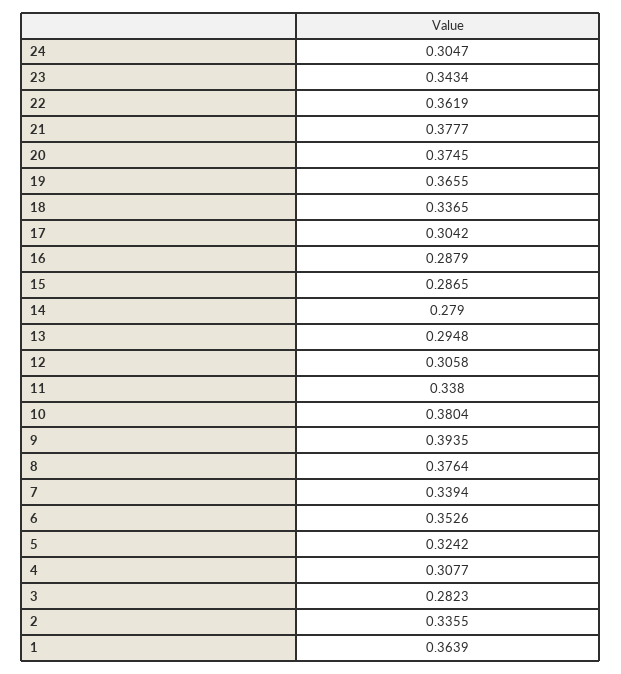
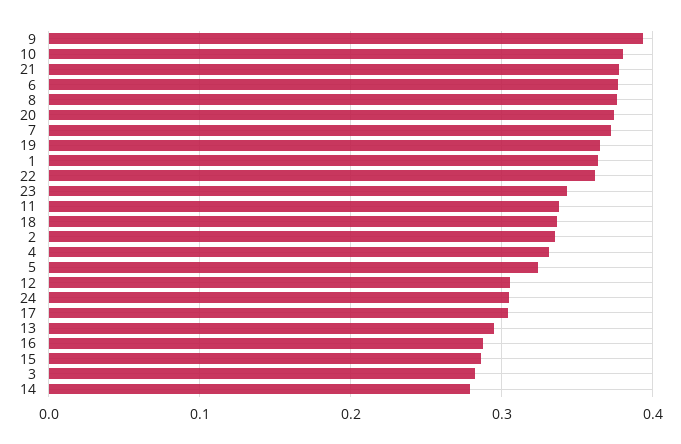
7: 0.3394 -> 0.37
6: 0.3526 -> 0.38
4: 0.3077 -> 0.33

